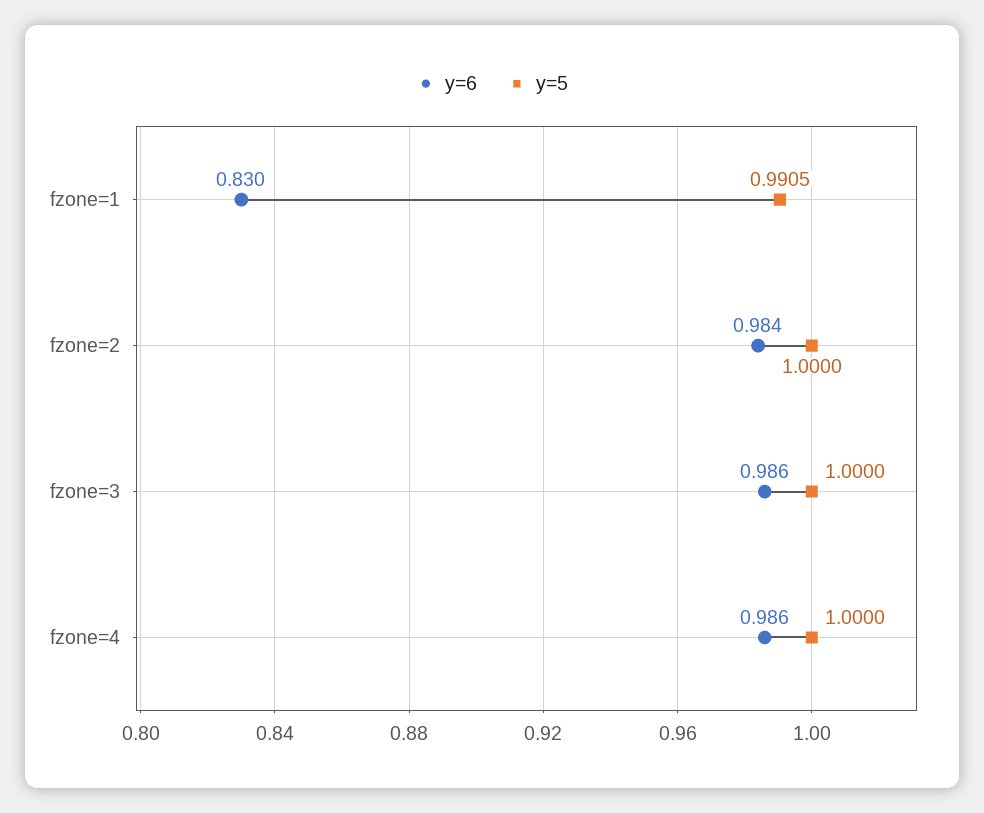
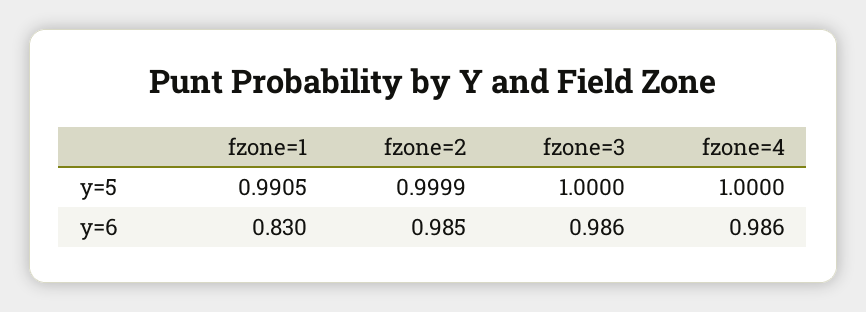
y=6, fzone=2: 0.984 -> 0.985
y=5, fzone=2: 1 -> 0.9999

